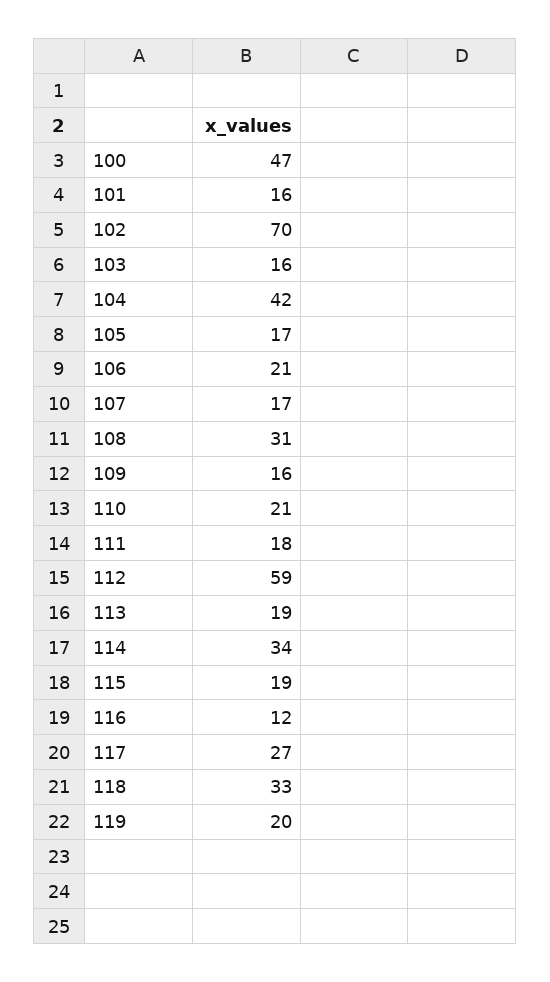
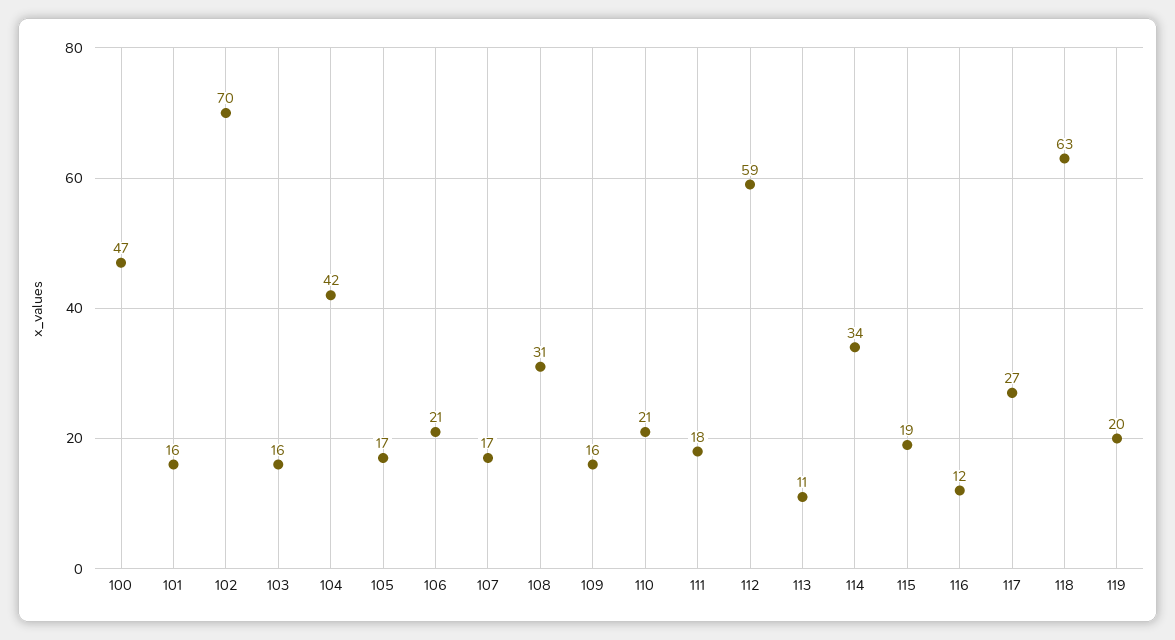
113: 19 -> 11
118: 33 -> 63

